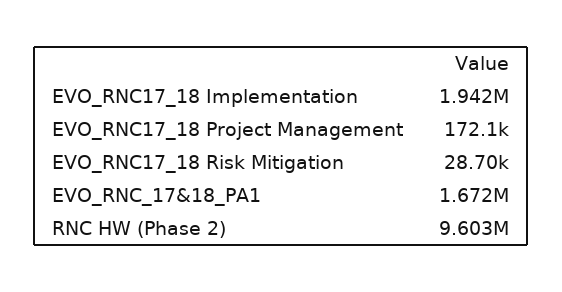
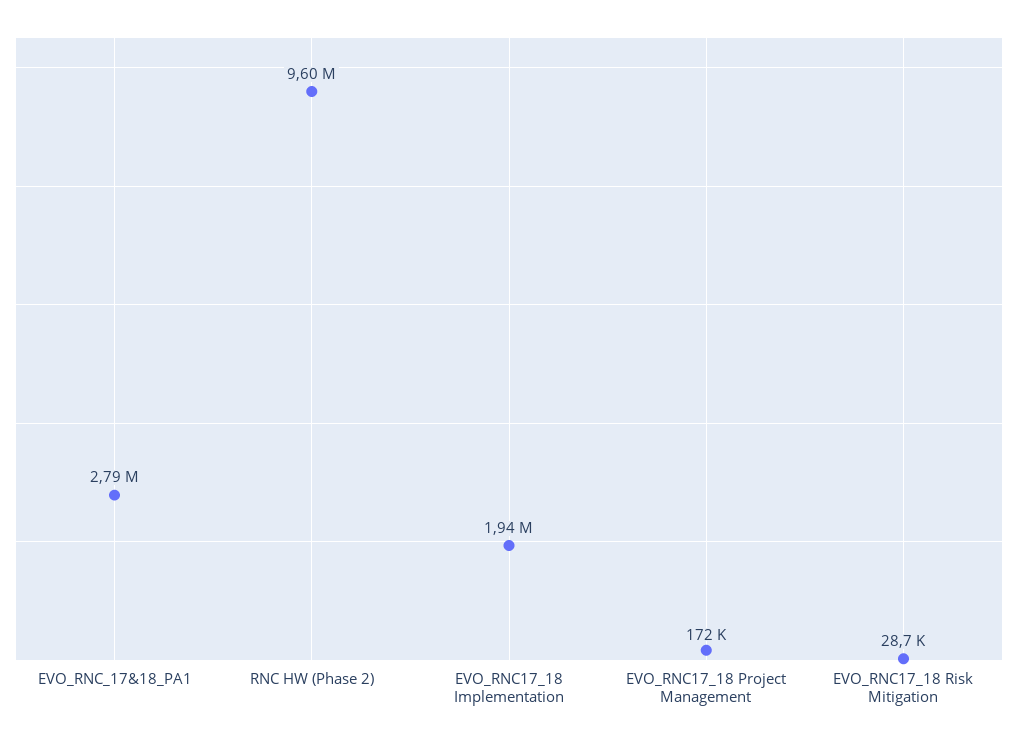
EVO_RNC_17&18_PA1: 1672000 -> 2790000

